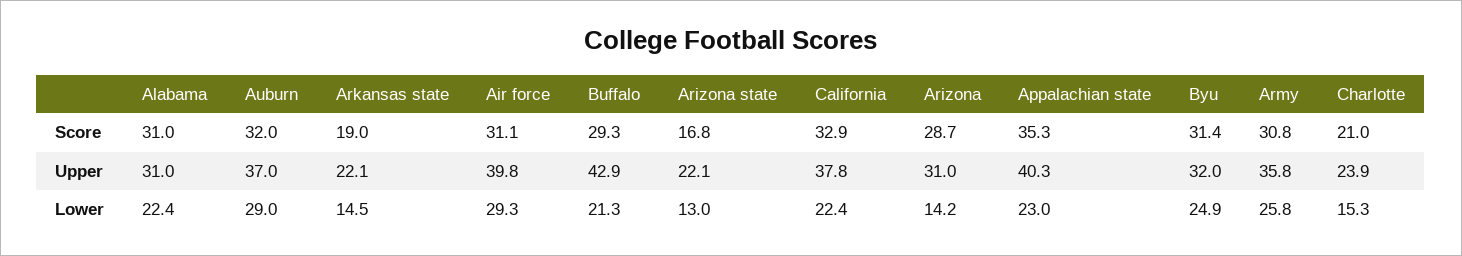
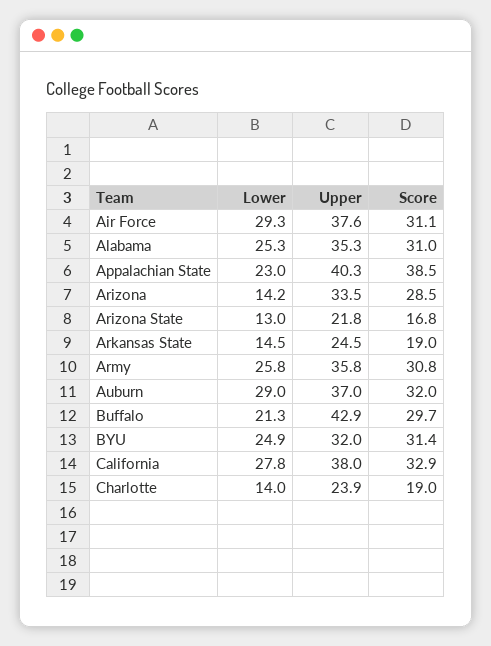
Buffalo, Score: 29.3 -> 29.7
Arizona, Score: 28.7 -> 28.5
Appalachian state, Score: 35.3 -> 38.5
Charlotte, Score: 21 -> 19
Alabama, Upper: 31 -> 35.3
Arkansas state, Upper: 22.1 -> 24.5
Air force, Upper: 39.8 -> 37.6
Arizona state, Upper: 22.1 -> 21.8
California, Upper: 37.8 -> 38
Arizona, Upper: 31 -> 33.5
Alabama, Lower: 22.4 -> 25.3
California, Lower: 22.4 -> 27.8
Charlotte, Lower: 15.3 -> 14

